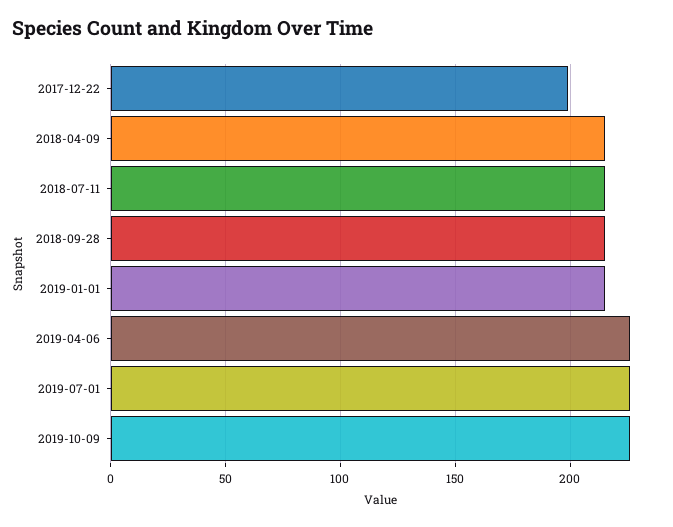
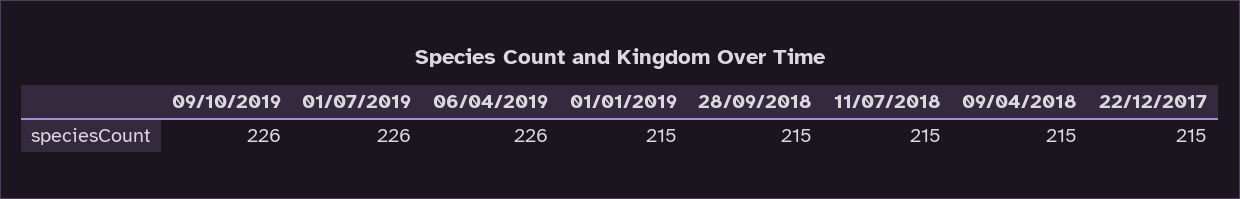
2017-12-22: 200 -> 215

